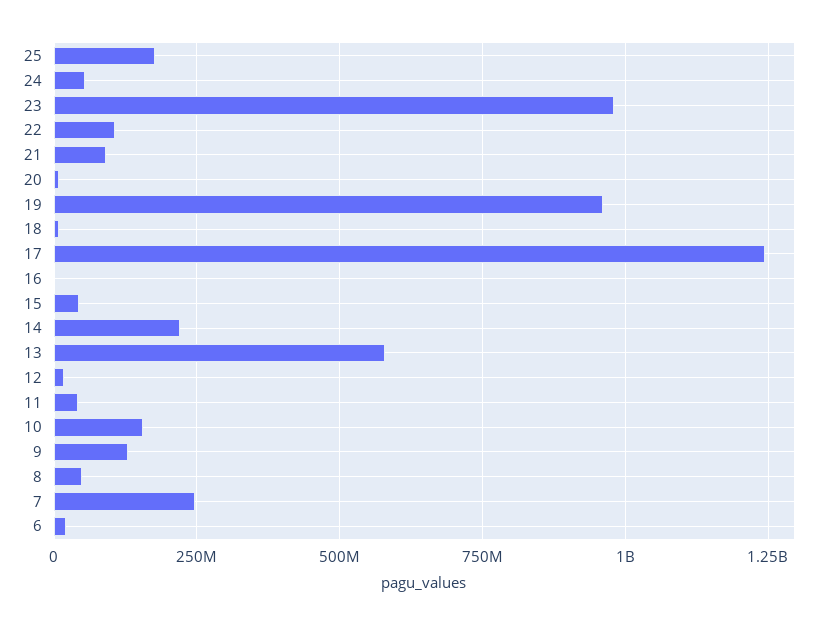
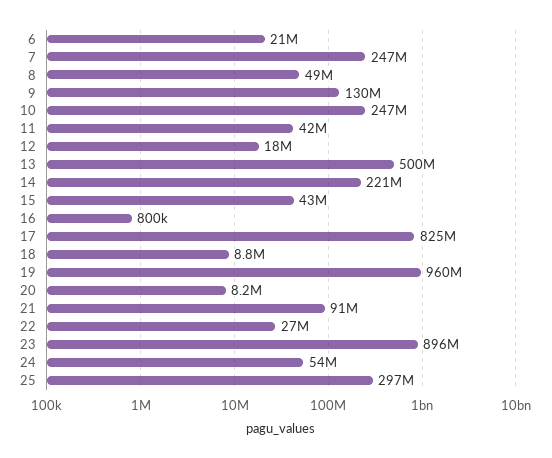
25: 175000000 -> 297000000
23: 975000000 -> 896000000
22: 100000000 -> 27000000
17: 1250000000 -> 825000000
13: 575000000 -> 500000000
10: 150000000 -> 247000000

